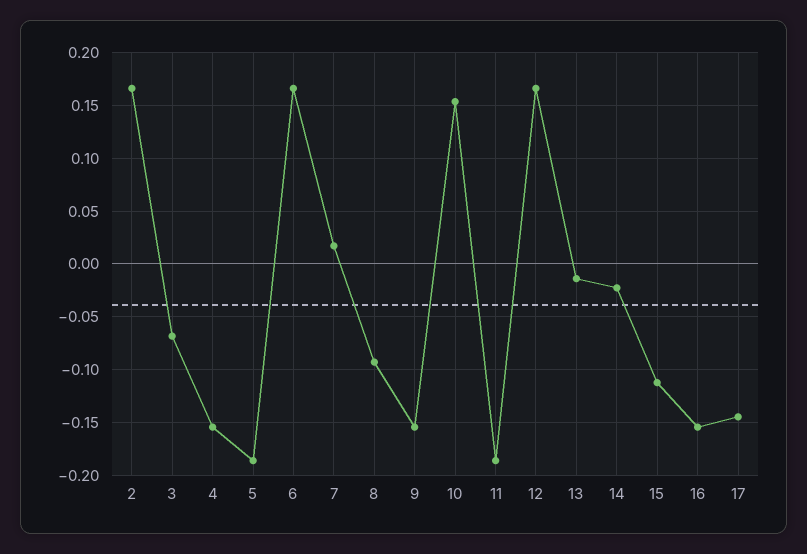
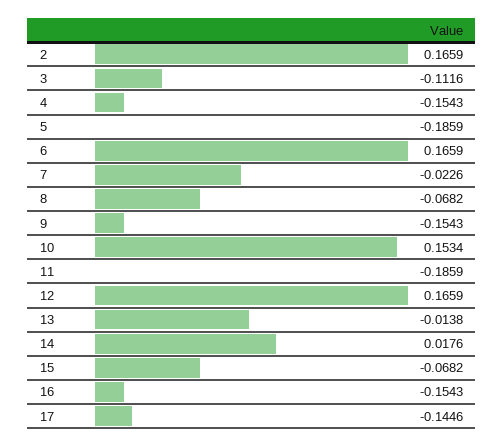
3: -0.07 -> -0.1116
7: 0.02 -> -0.0226
8: -0.09 -> -0.0682
14: -0.02 -> 0.0176
15: -0.11 -> -0.0682

